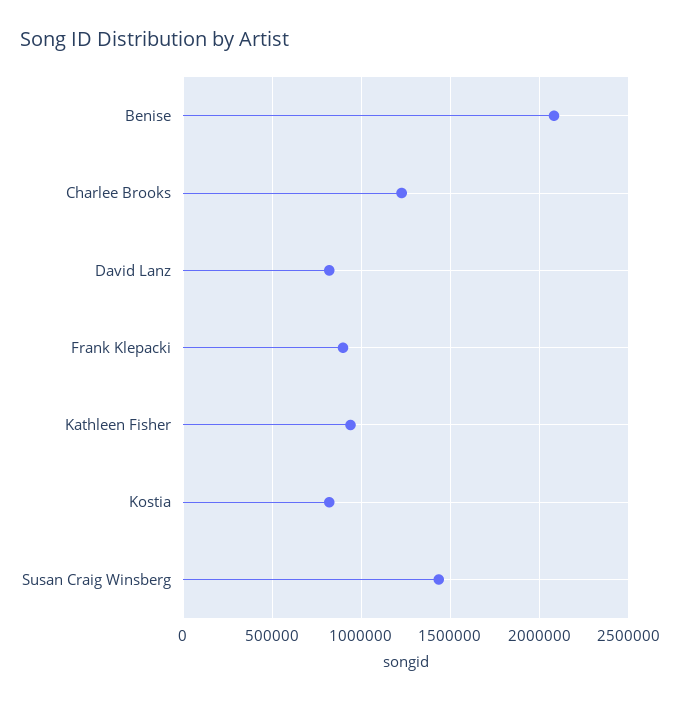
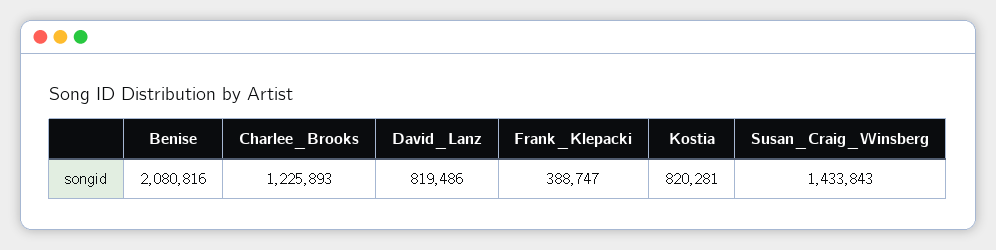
Frank Klepacki: 900000 -> 388747
Kathleen Fisher: 950000 -> none

